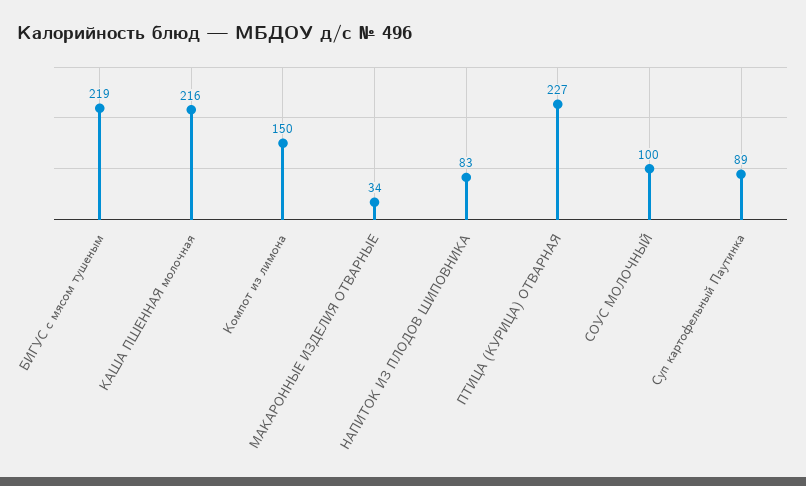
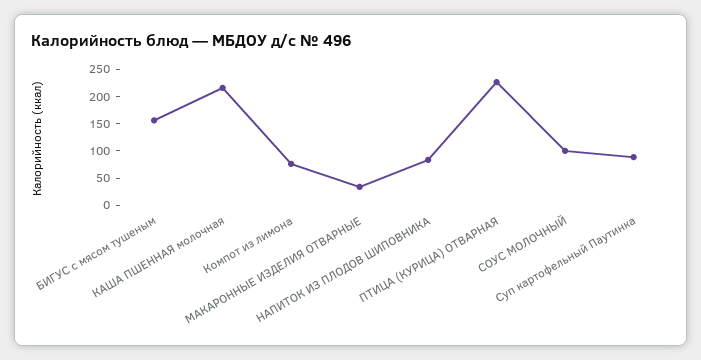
БИГУС с мясом тушеным: 219 -> 150
Компот из лимона: 150 -> 75

